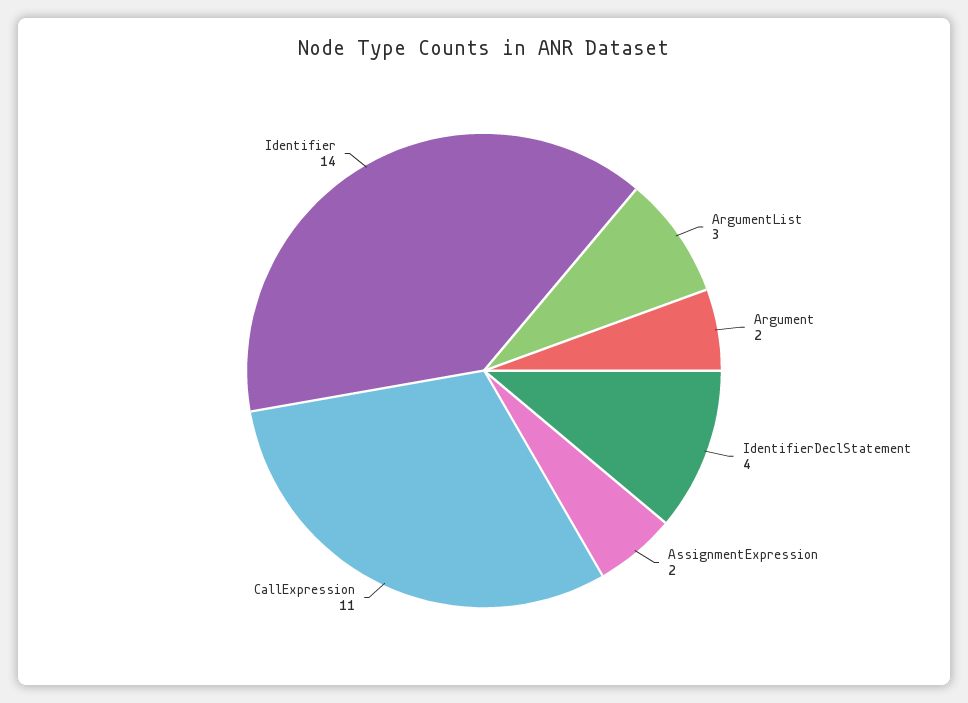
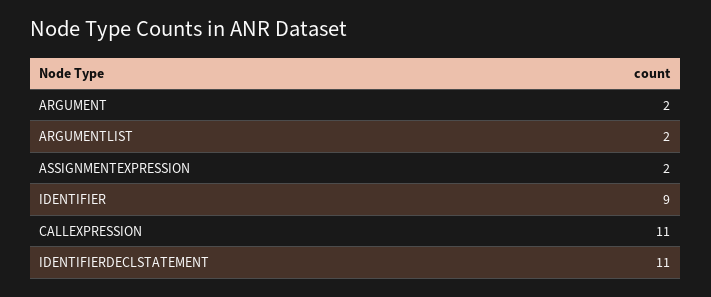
ArgumentList: 3 -> 2
IdentifierDeclStatement: 4 -> 11
Identifier: 14 -> 9

